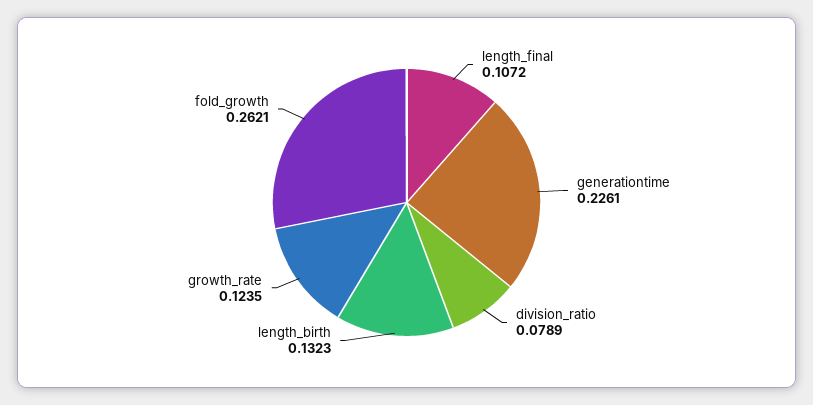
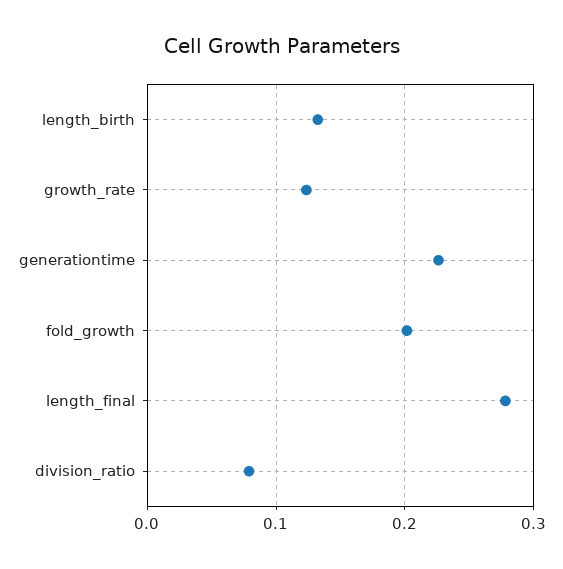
length_final: 0.1072 -> 0.28
fold_growth: 0.2621 -> 0.2

